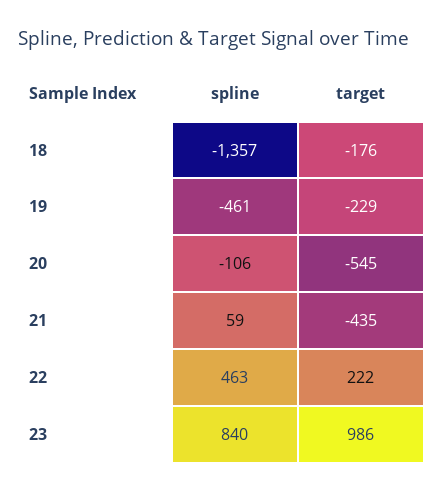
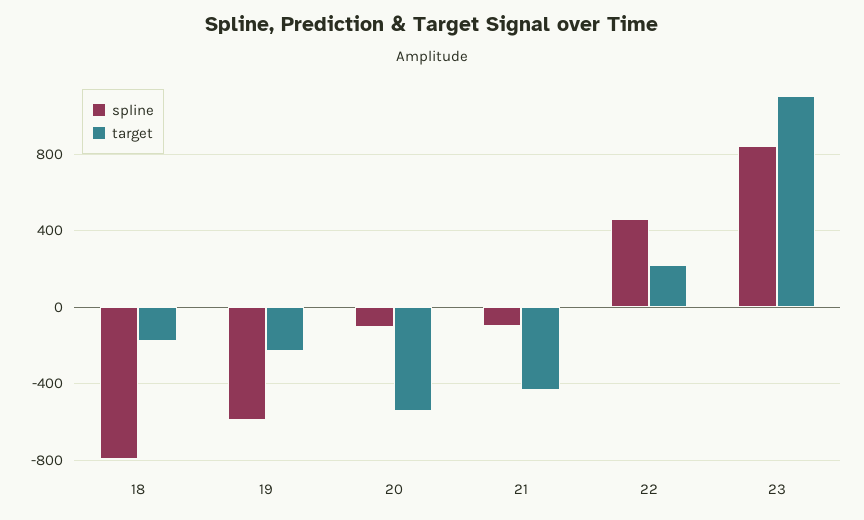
spline, 18: -1357 -> -800
spline, 19: -461 -> -600
spline, 21: 59 -> -100
target, 23: 986 -> 1100

